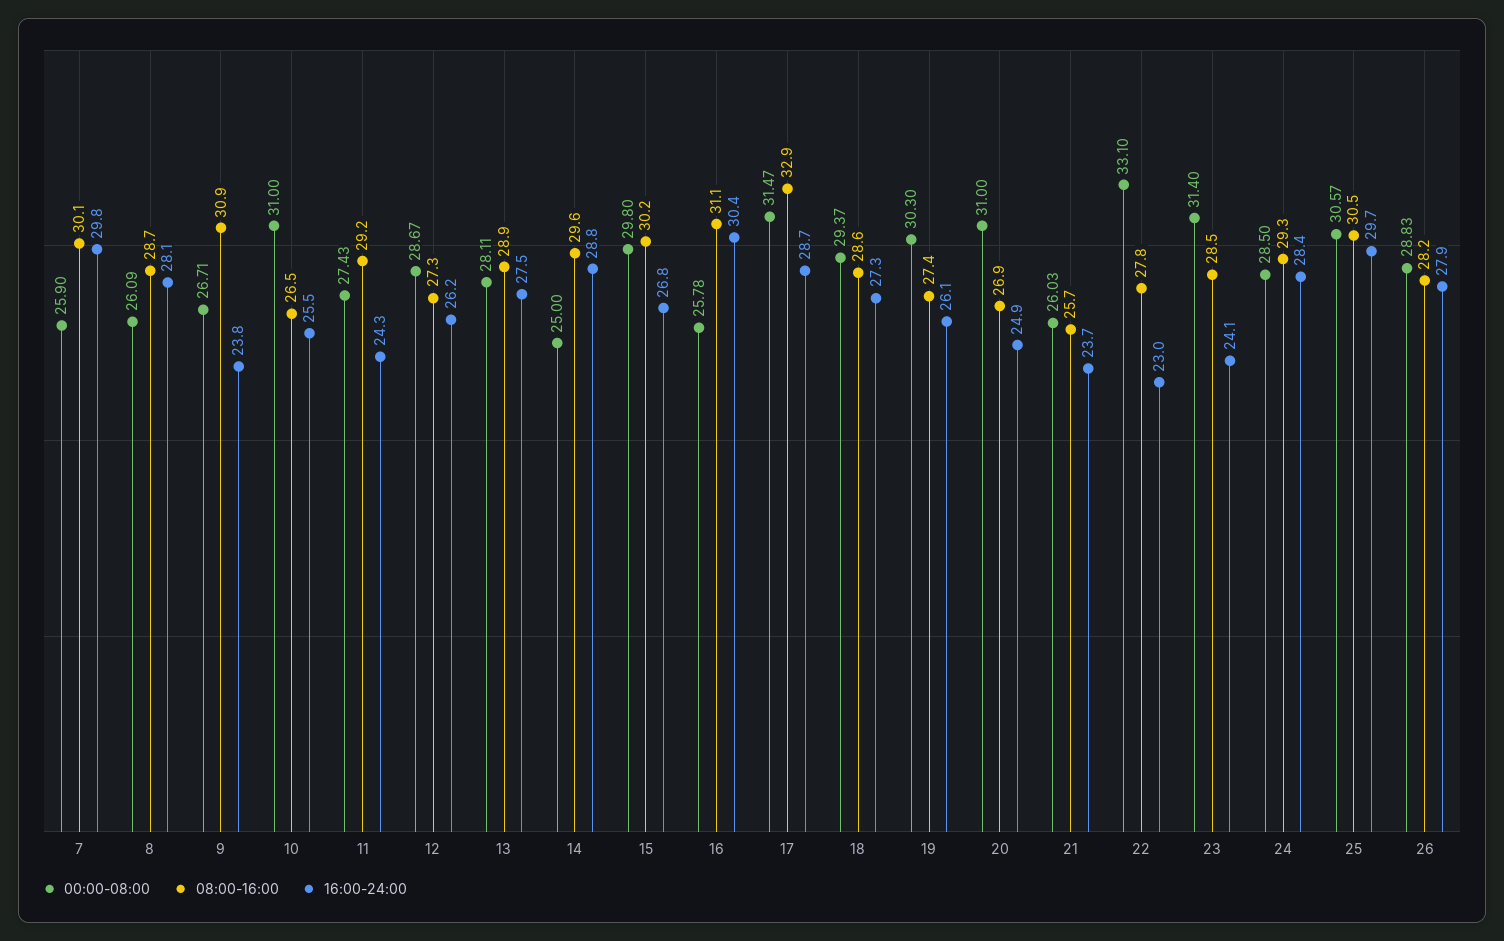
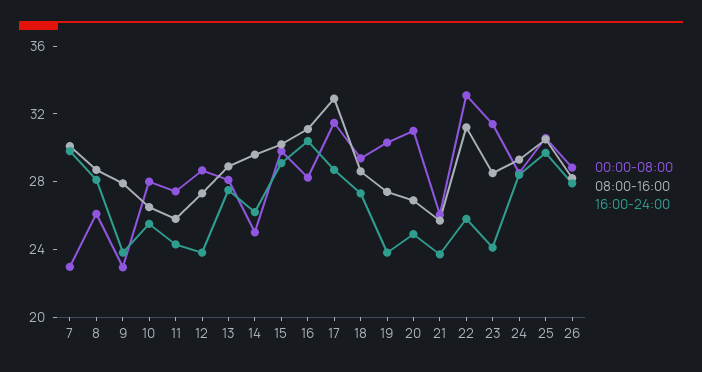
00:00-08:00, 7: 25.9 -> 23
00:00-08:00, 9: 26.71 -> 23
08:00-16:00, 9: 30.9 -> 28
00:00-08:00, 10: 31 -> 28
08:00-16:00, 11: 29.2 -> 26
16:00-24:00, 12: 26.2 -> 24
16:00-24:00, 14: 28.8 -> 26
16:00-24:00, 15: 26.8 -> 29
00:00-08:00, 16: 25.78 -> 28
16:00-24:00, 19: 26.1 -> 24
08:00-16:00, 22: 27.8 -> 31
16:00-24:00, 22: 23 -> 26

